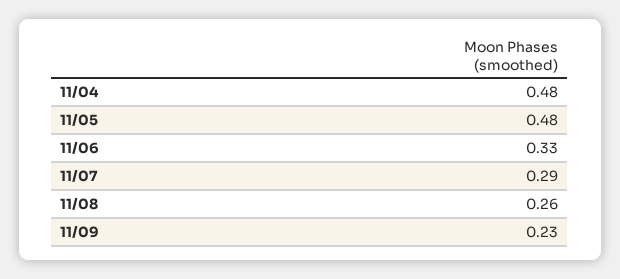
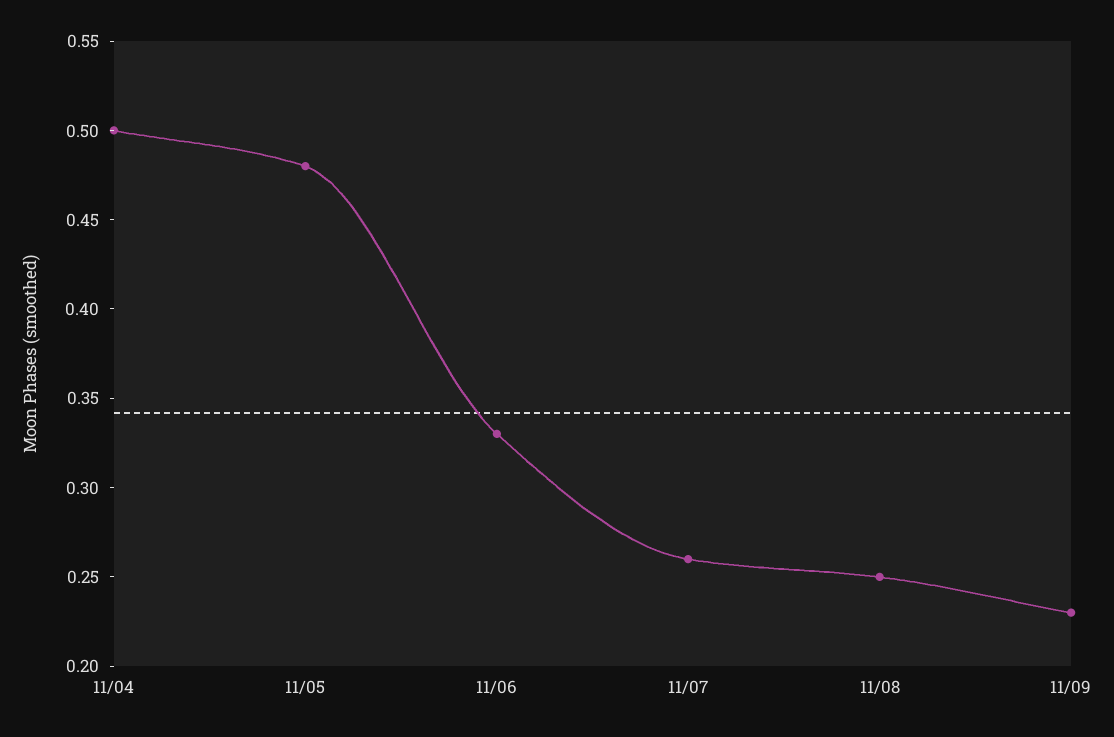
11/04: 0.48 -> 0.5
11/07: 0.29 -> 0.26
11/08: 0.26 -> 0.25

